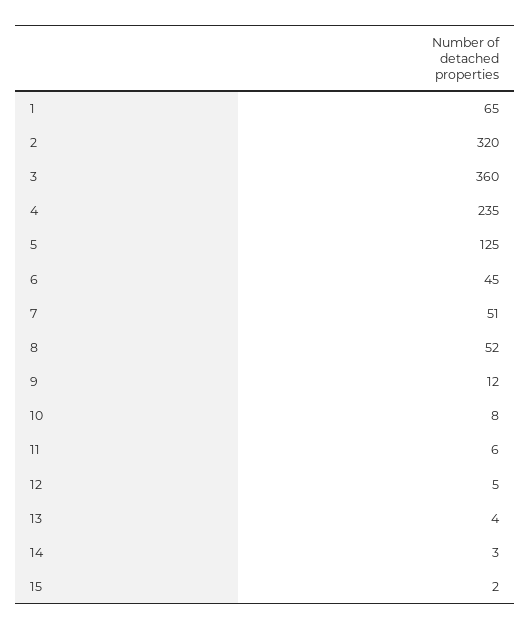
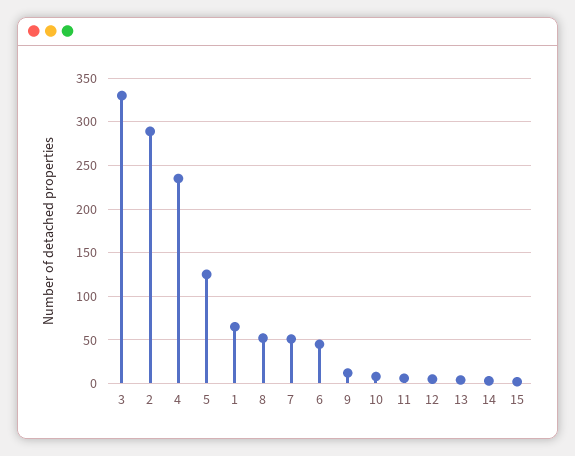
2: 320 -> 290
3: 360 -> 330

